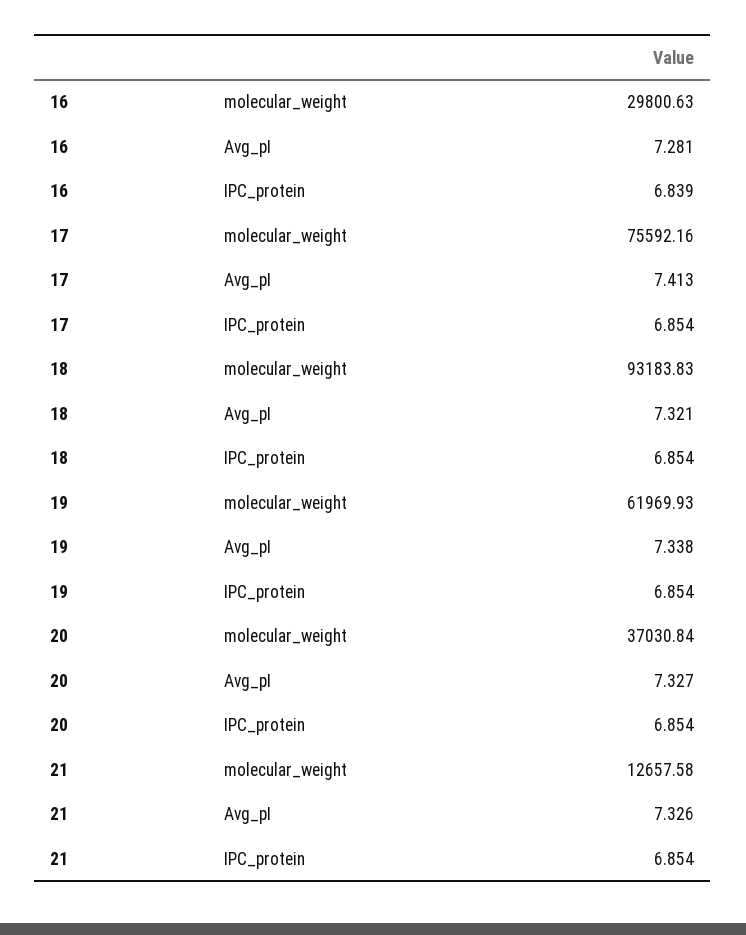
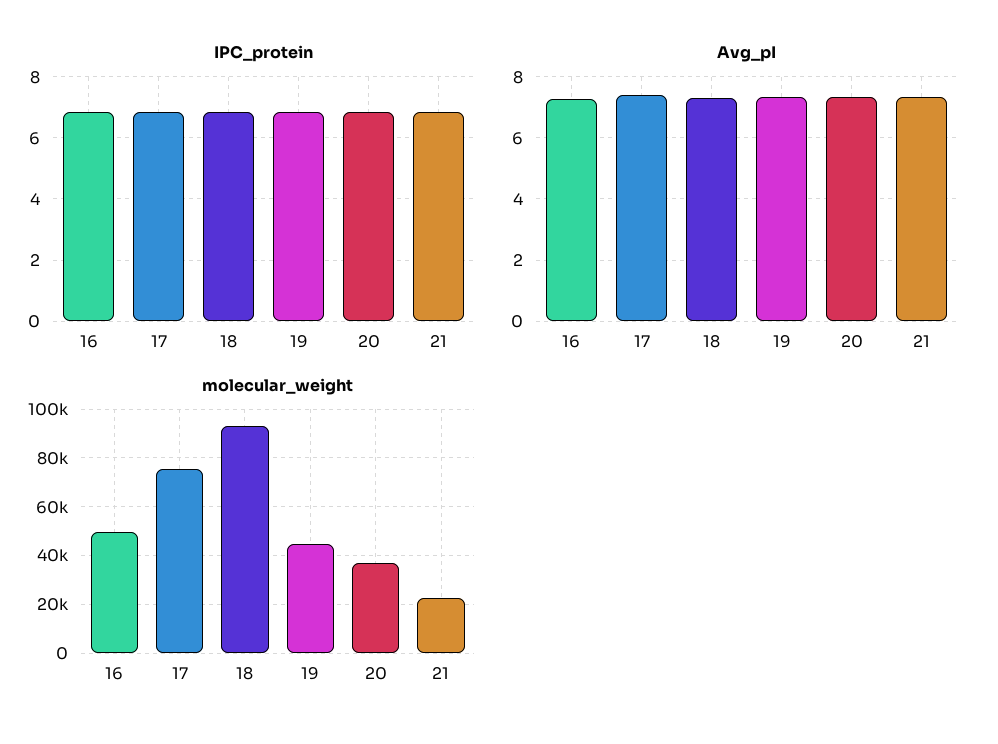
molecular_weight, 16: 29800.63 -> 50000
molecular_weight, 19: 61969.93 -> 45000
molecular_weight, 21: 12657.58 -> 22500

